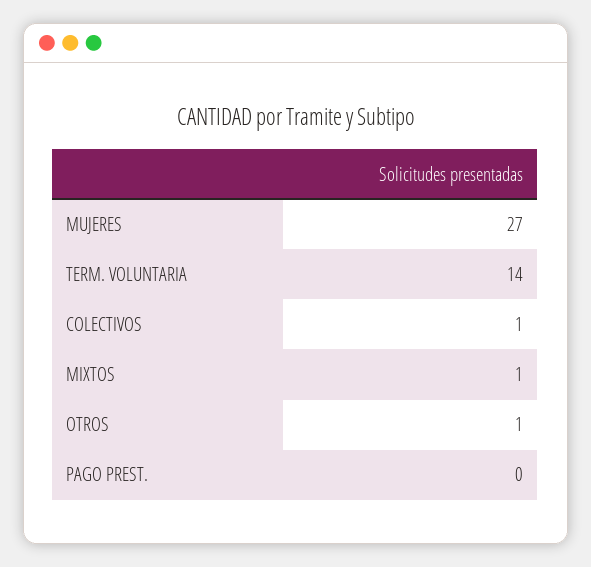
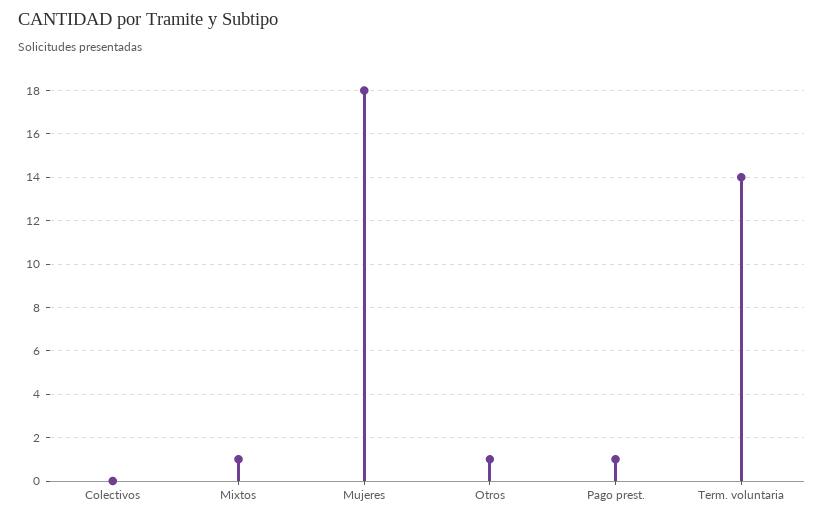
MUJERES: 27 -> 18
COLECTIVOS: 1 -> 0
PAGO PREST.: 0 -> 1

